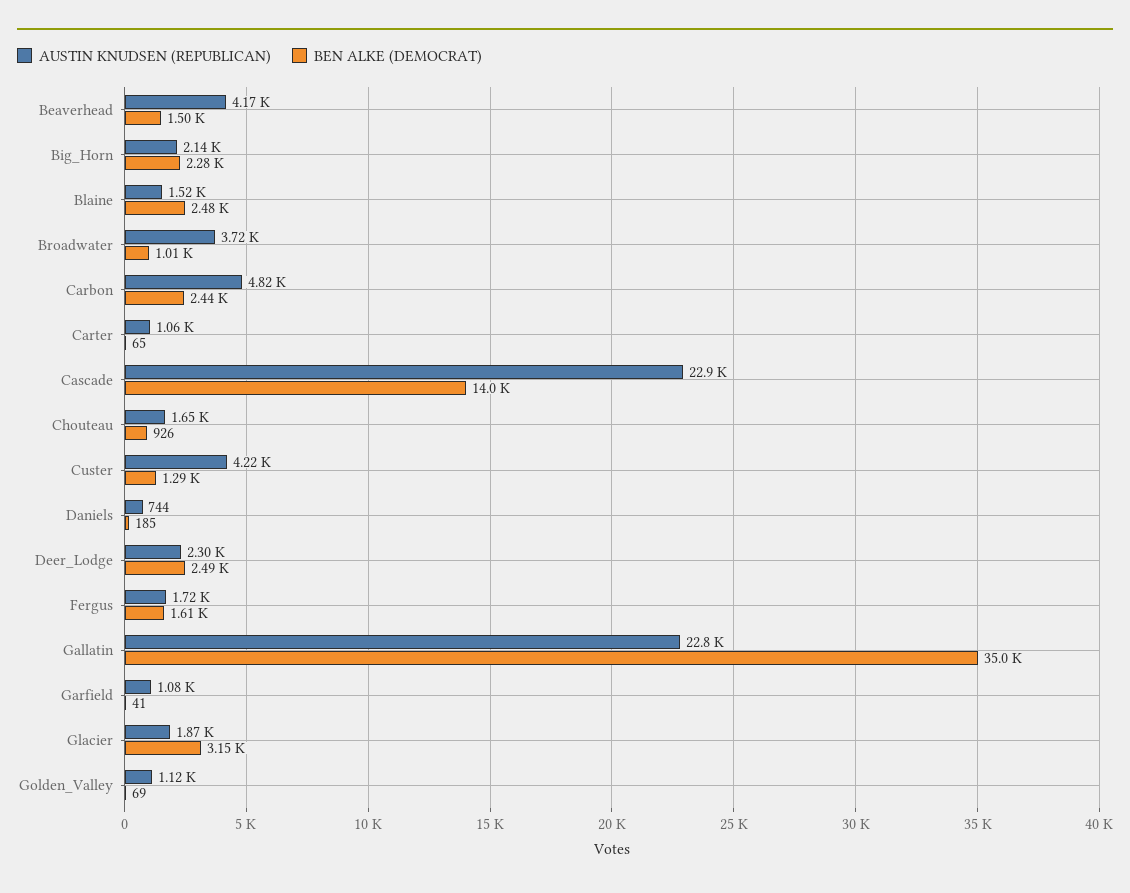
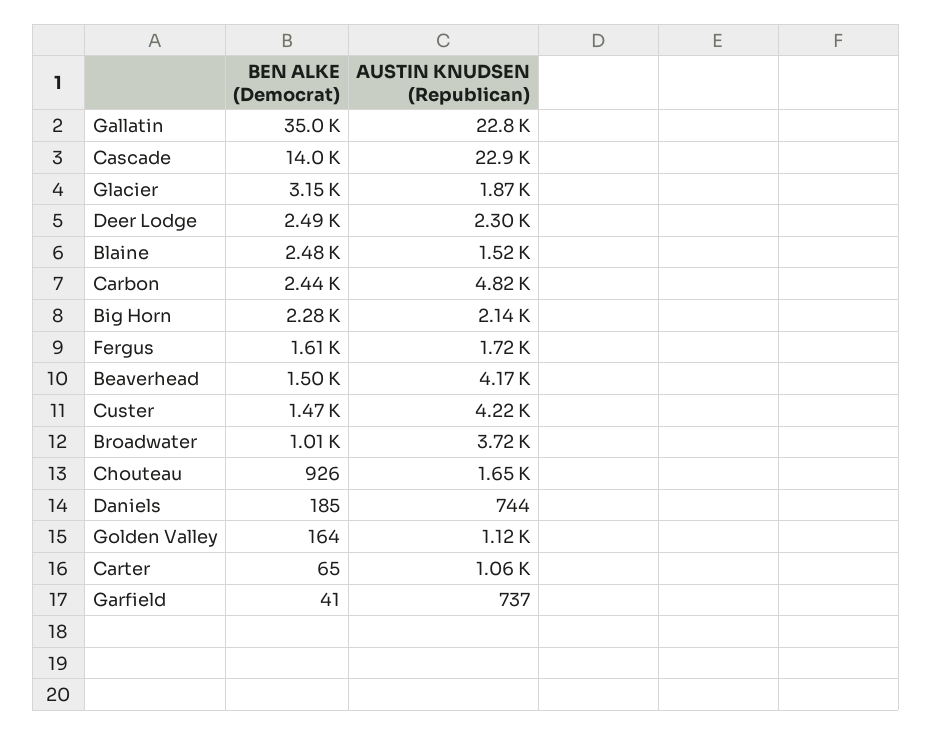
BEN ALKE (DEMOCRAT), Custer: 1290 -> 1470
AUSTIN KNUDSEN (REPUBLICAN), Garfield: 1080 -> 737
BEN ALKE (DEMOCRAT), Golden_Valley: 69 -> 164

